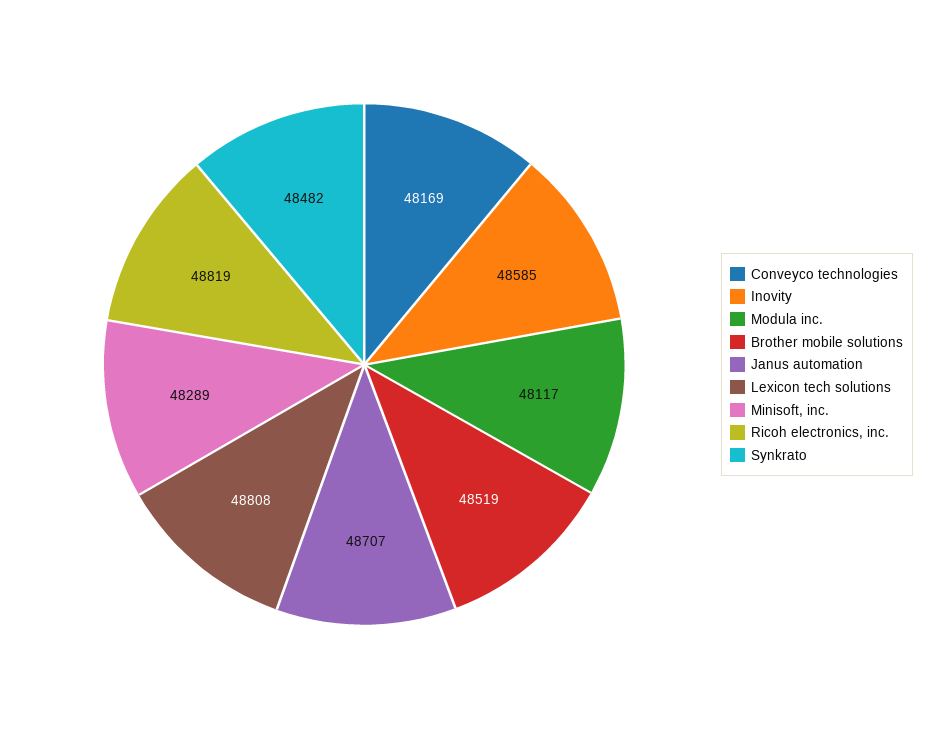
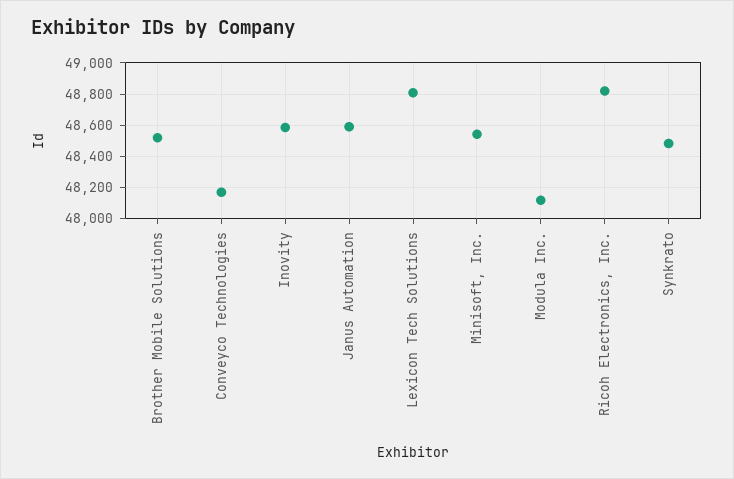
Janus automation: 48707 -> 48600
Minisoft, inc.: 48289 -> 48550

